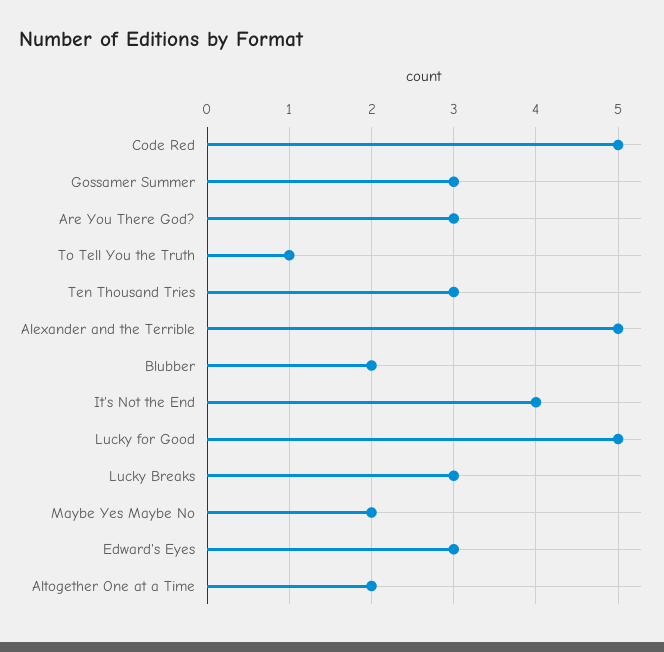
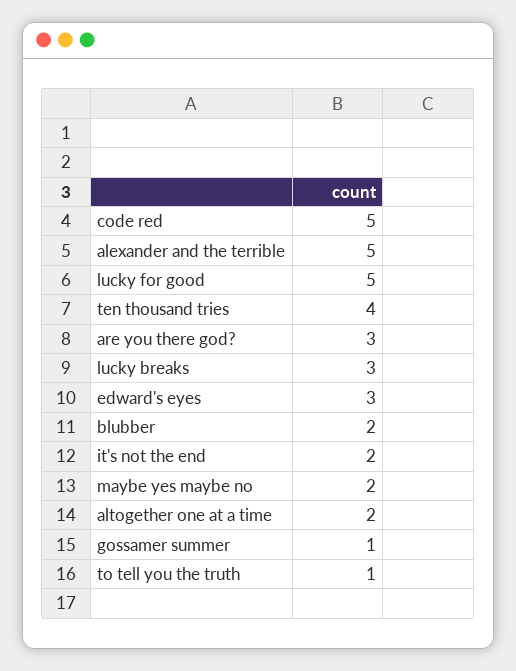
Gossamer Summer: 3 -> 1
Ten Thousand Tries: 3 -> 4
It's Not the End: 4 -> 2

